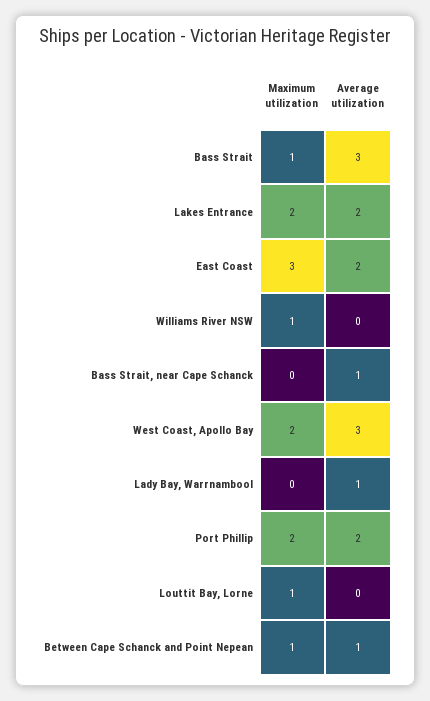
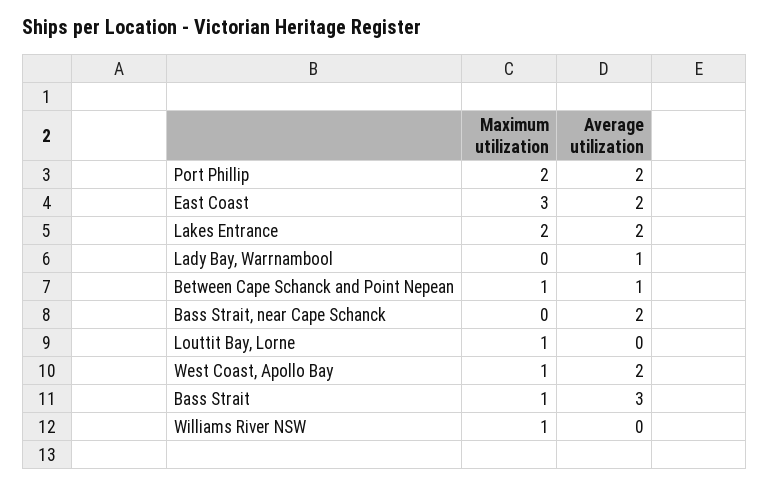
Average utilization, Bass Strait, near Cape Schanck: 1 -> 2
Maximum utilization, West Coast, Apollo Bay: 2 -> 1
Average utilization, West Coast, Apollo Bay: 3 -> 2

